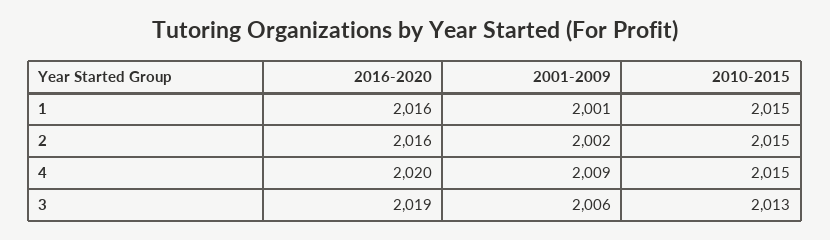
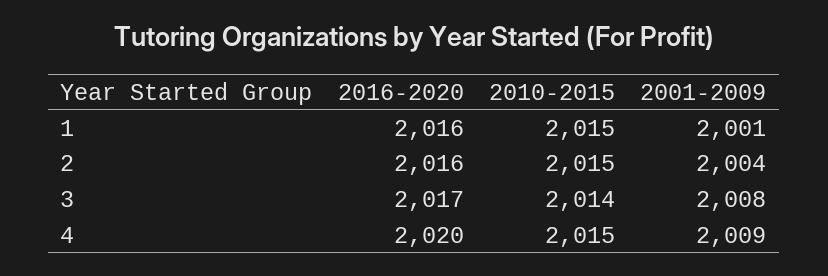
2001-2009, 2: 2002 -> 2004
2016-2020, 3: 2019 -> 2017
2001-2009, 3: 2006 -> 2008
2010-2015, 3: 2013 -> 2014

